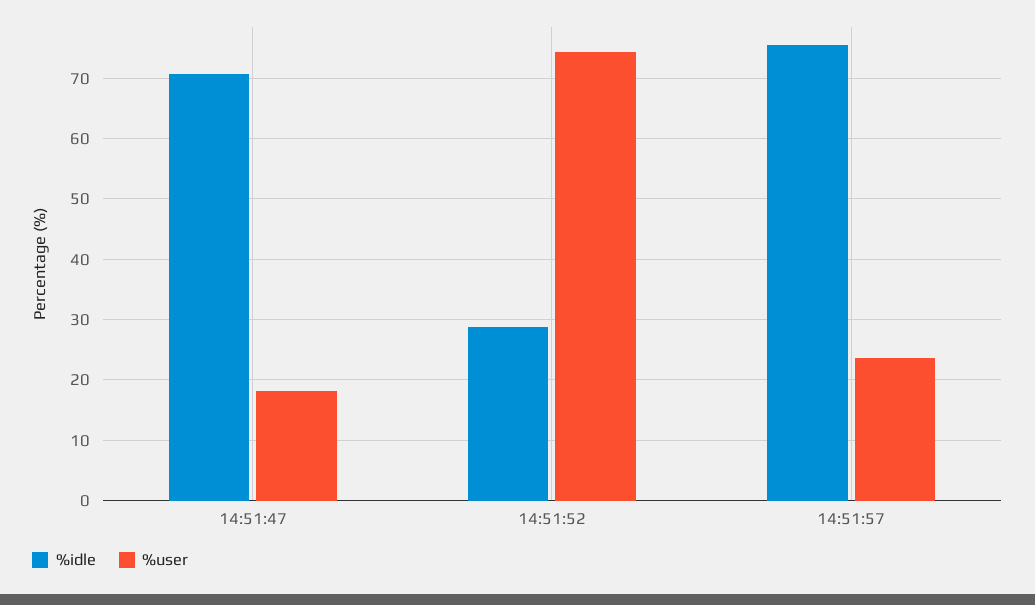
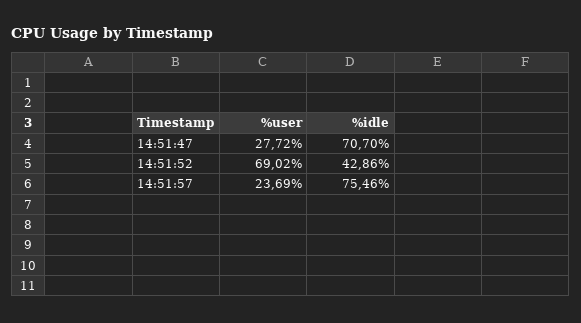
%user, 14:51:47: 18 -> 27.72
%idle, 14:51:52: 29 -> 42.86
%user, 14:51:52: 74 -> 69.02

